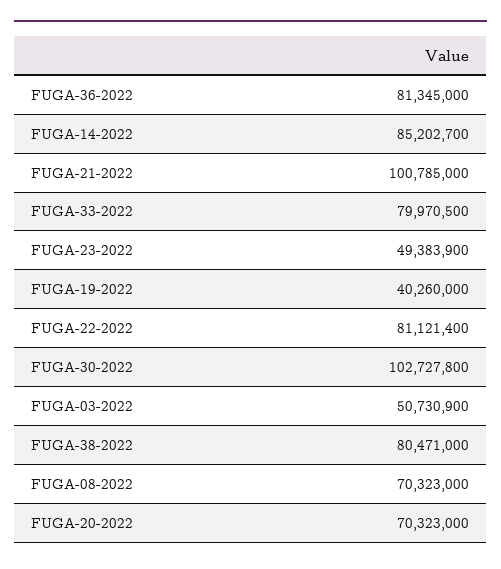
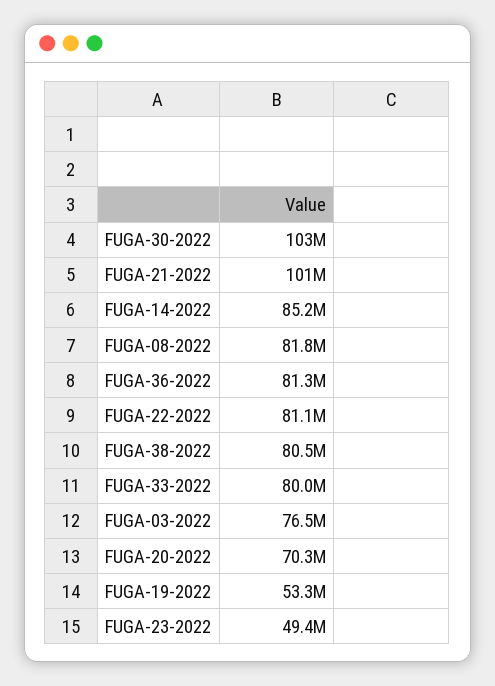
FUGA-19-2022: 40260000 -> 53300000
FUGA-03-2022: 50730900 -> 76500000
FUGA-08-2022: 70323000 -> 81800000

